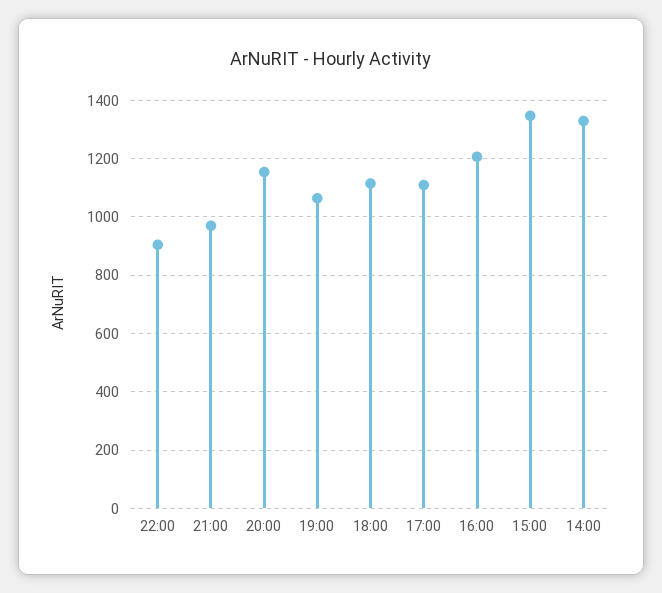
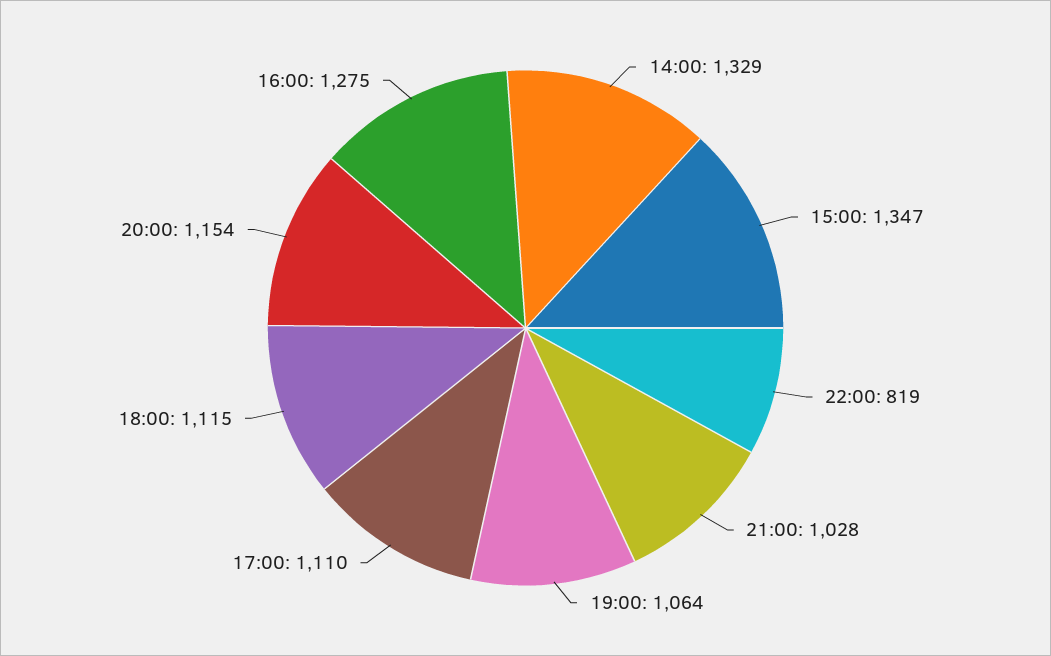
22:00: 900 -> 819
21:00: 975 -> 1028
16:00: 1200 -> 1275

